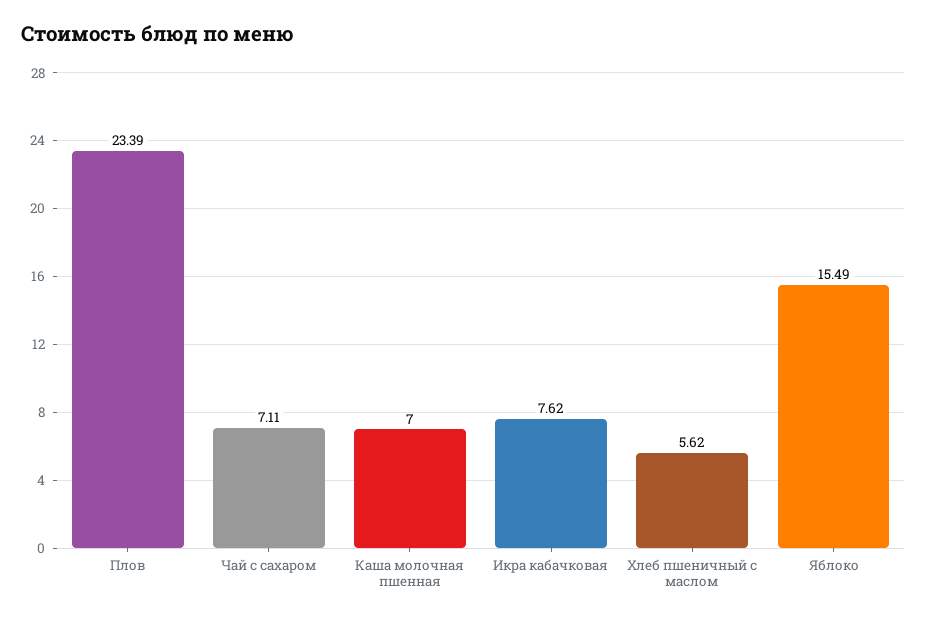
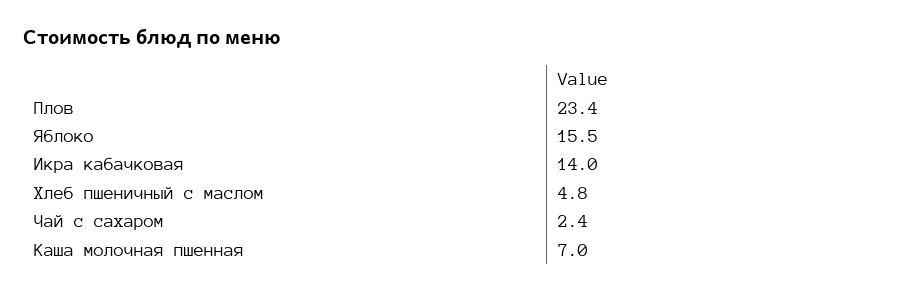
Чай с сахаром: 7.11 -> 2.4
Икра кабачковая: 7.62 -> 14
Хлеб пшеничный с маслом: 5.62 -> 4.8

